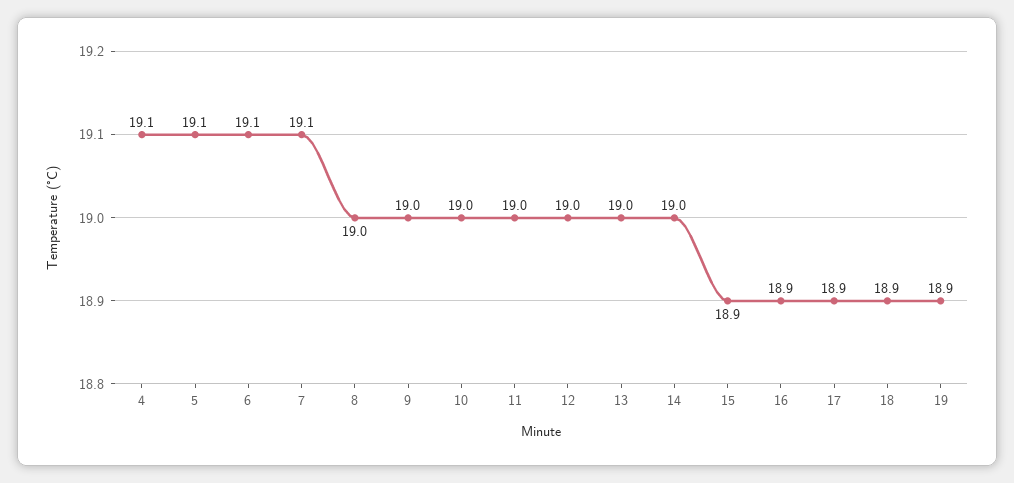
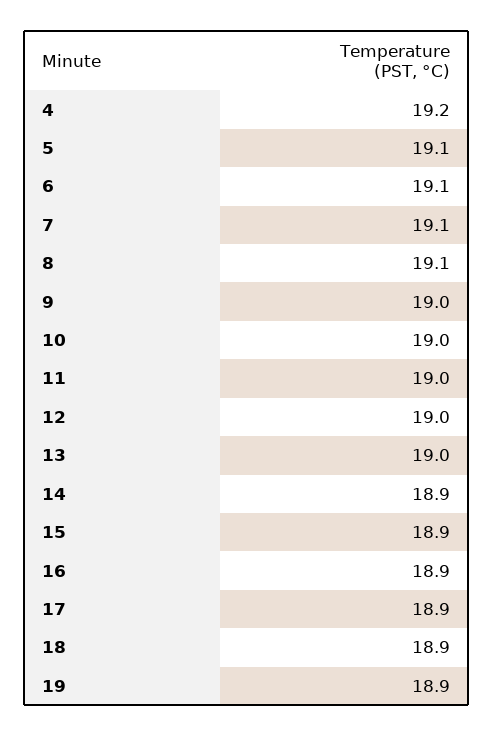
4: 19.1 -> 19.2
8: 19 -> 19.1
14: 19 -> 18.9

